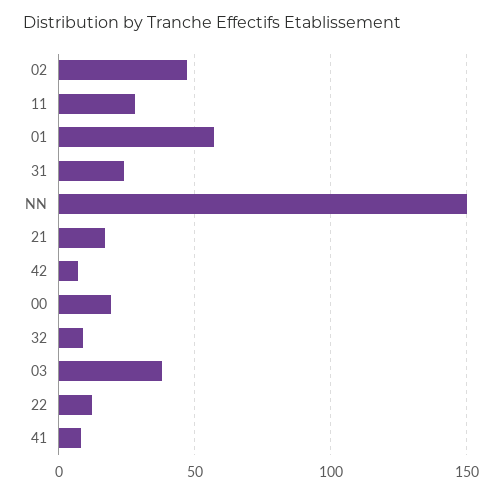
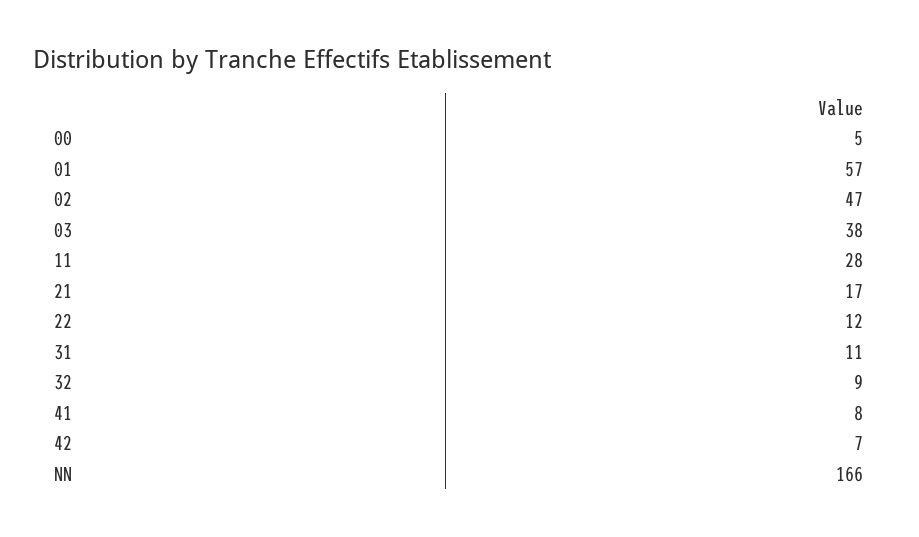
31: 25 -> 11
NN: 150 -> 166
00: 20 -> 5

